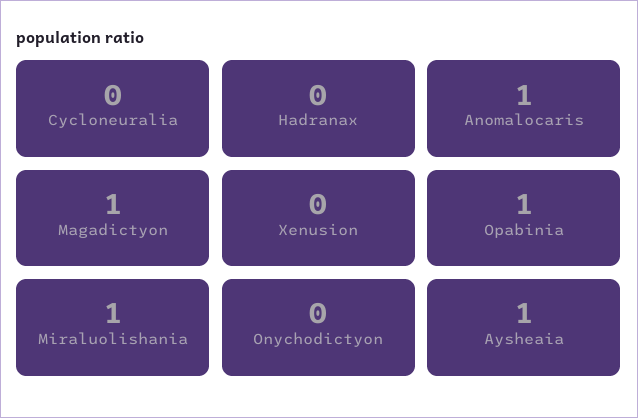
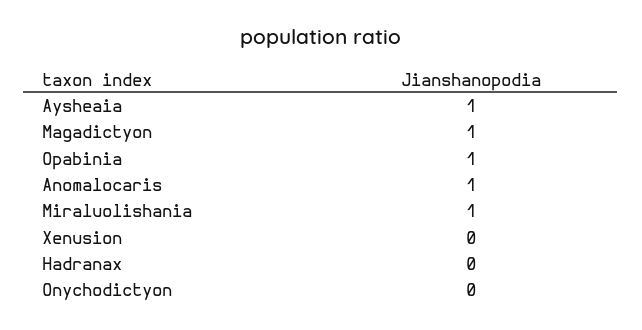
Cycloneuralia: 0 -> none

